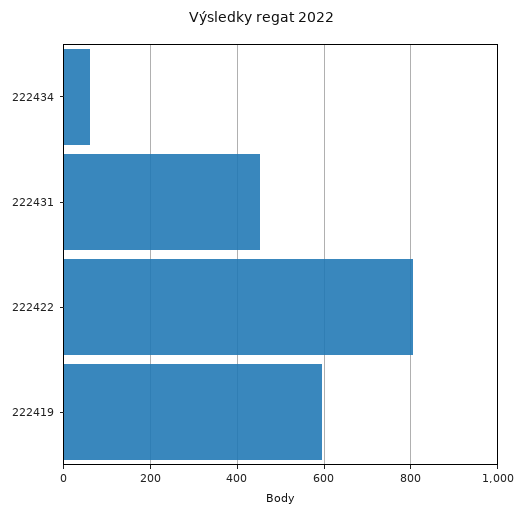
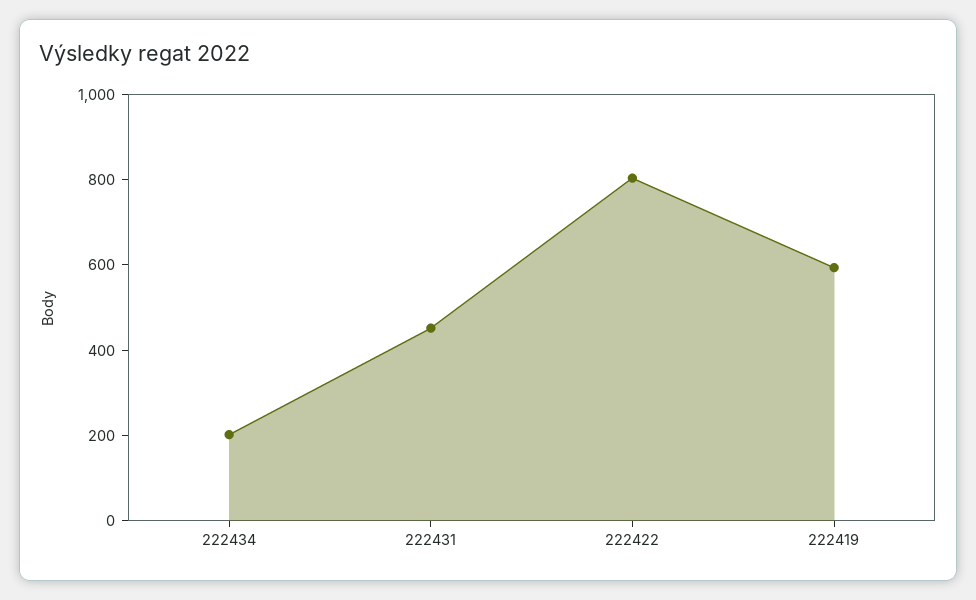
222434: 60 -> 200

